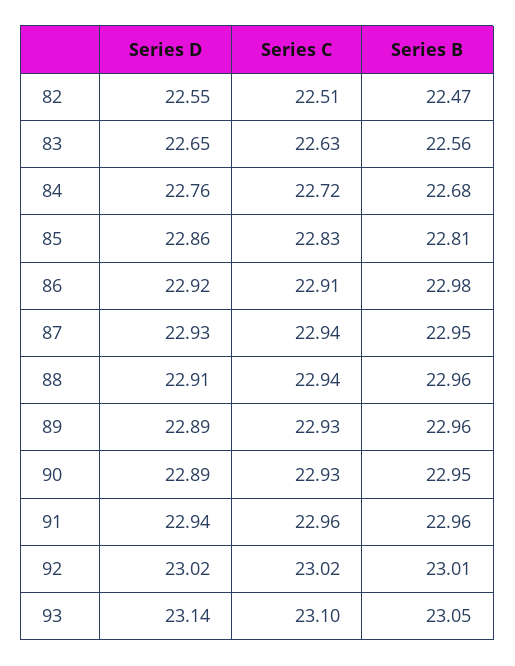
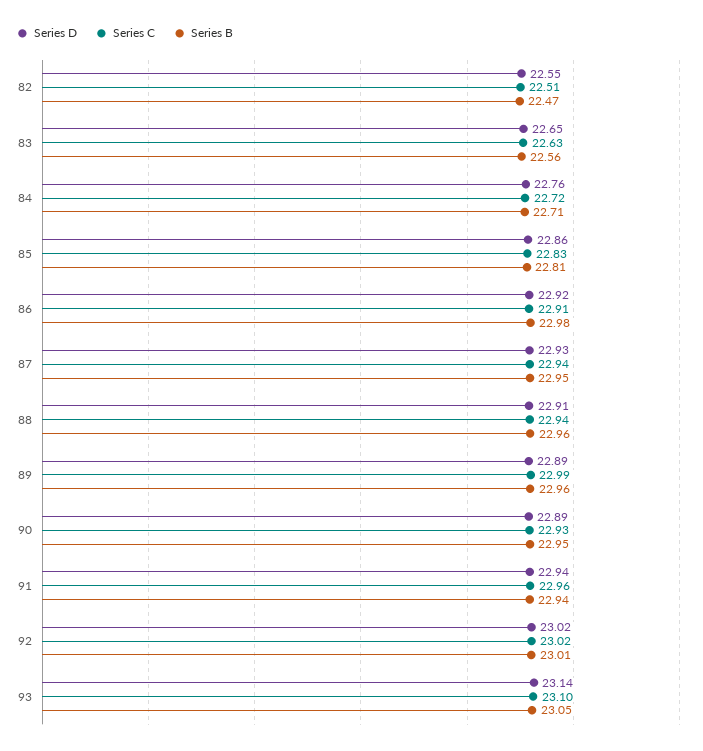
Series B, 84: 22.68 -> 22.71
Series C, 89: 22.93 -> 22.99
Series B, 91: 22.96 -> 22.94

